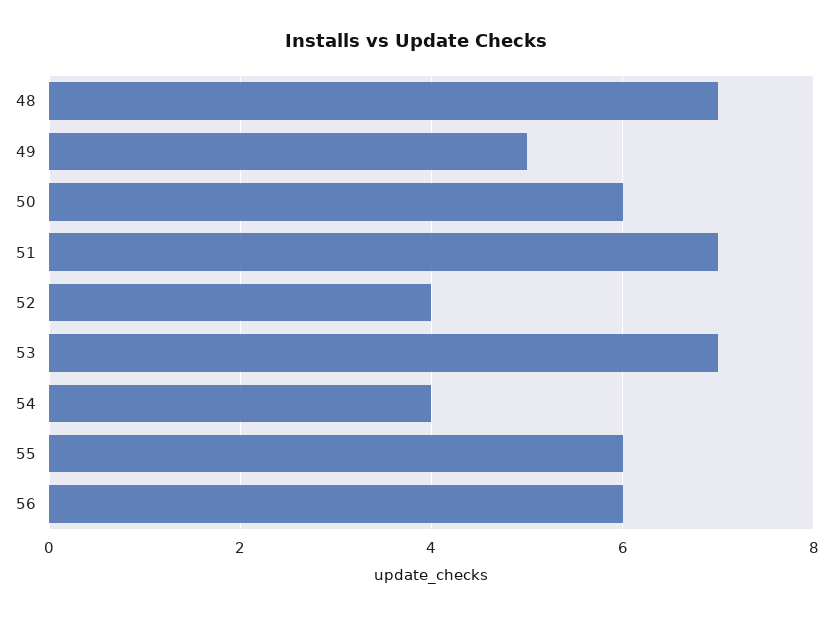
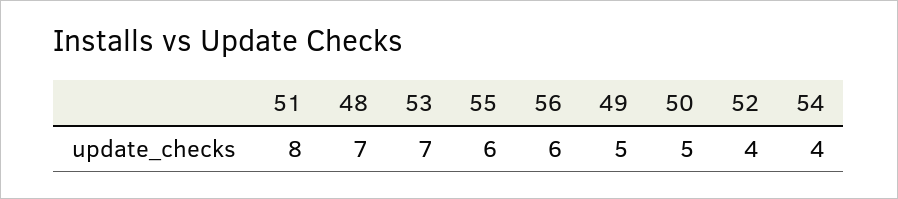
50: 6 -> 5
51: 7 -> 8

